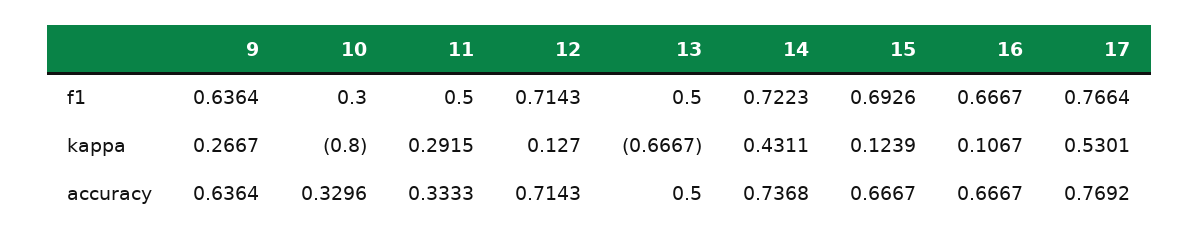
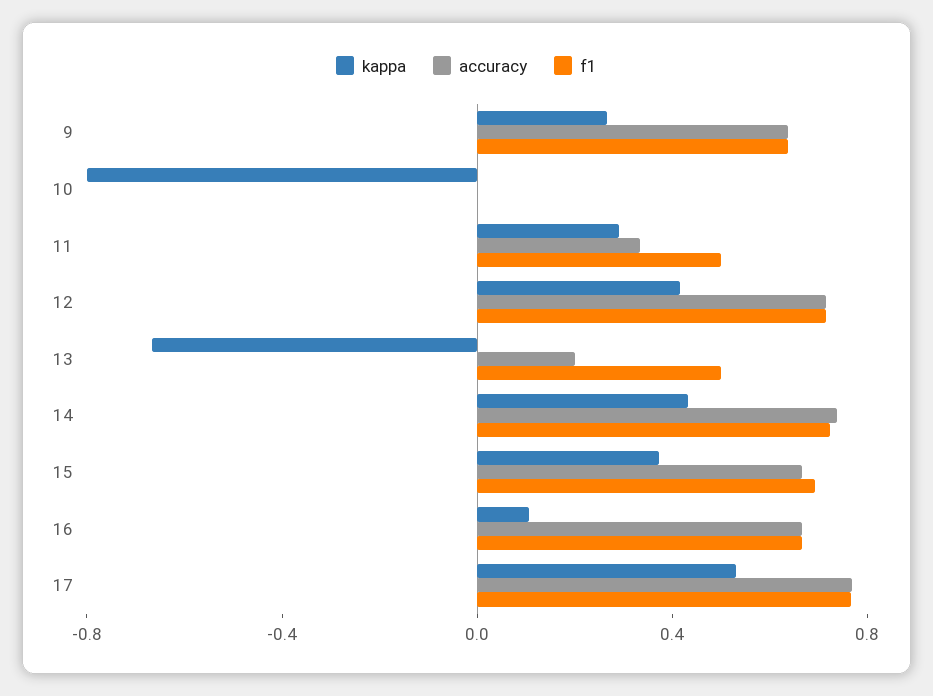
f1, 10: 0.3 -> 0
kappa, 12: 0.127 -> 0.4
kappa, 15: 0.1239 -> 0.4
accuracy, 10: 0.3296 -> 0
accuracy, 13: 0.5 -> 0.2

